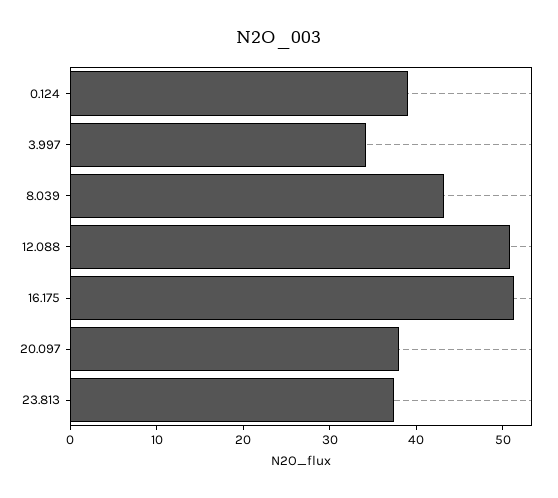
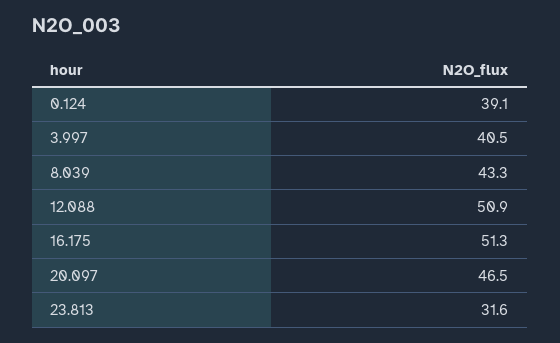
3.997: 34 -> 40.5
20.097: 38 -> 46.5
23.813: 38 -> 31.6

